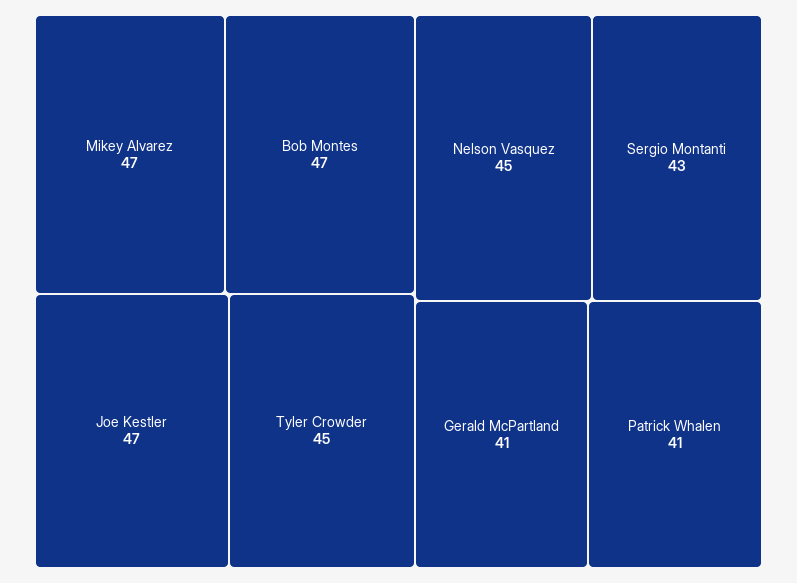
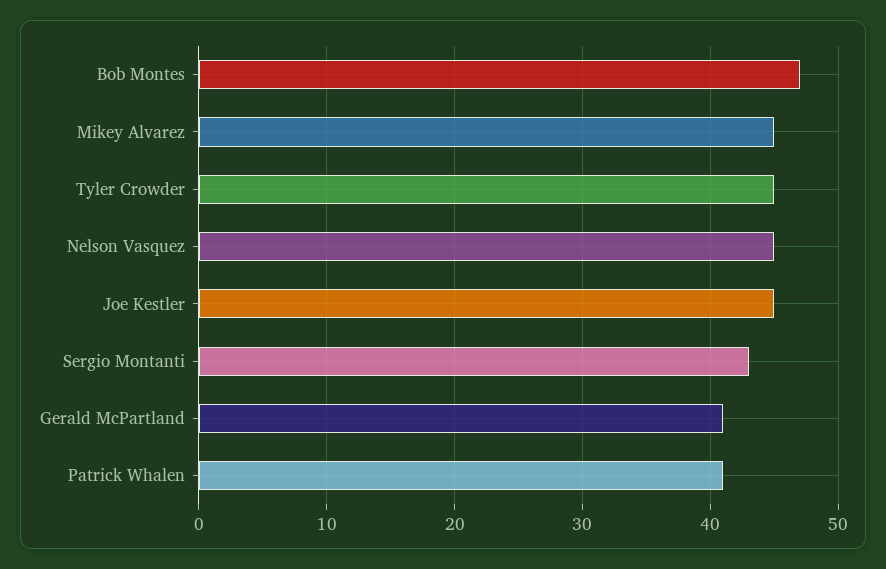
Mikey Alvarez: 47 -> 45
Joe Kestler: 47 -> 45

